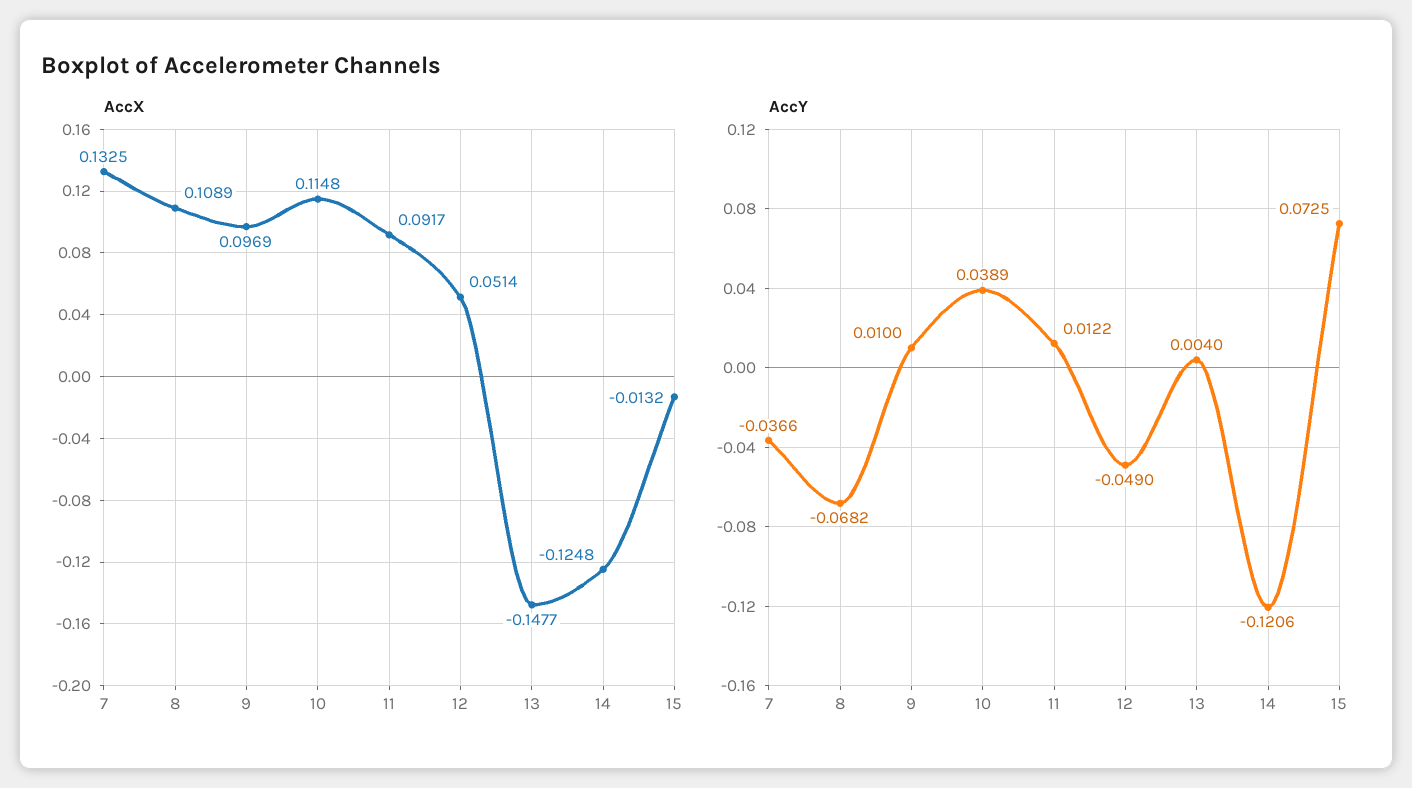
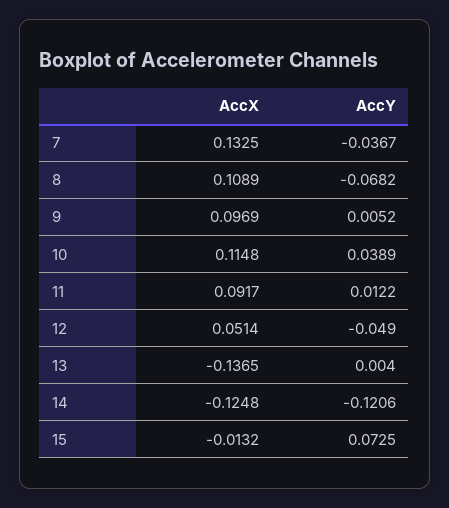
AccX, 13: -0.1477 -> -0.1365
AccY, 7: -0.0366 -> -0.0367
AccY, 9: 0.01 -> 0.0052

